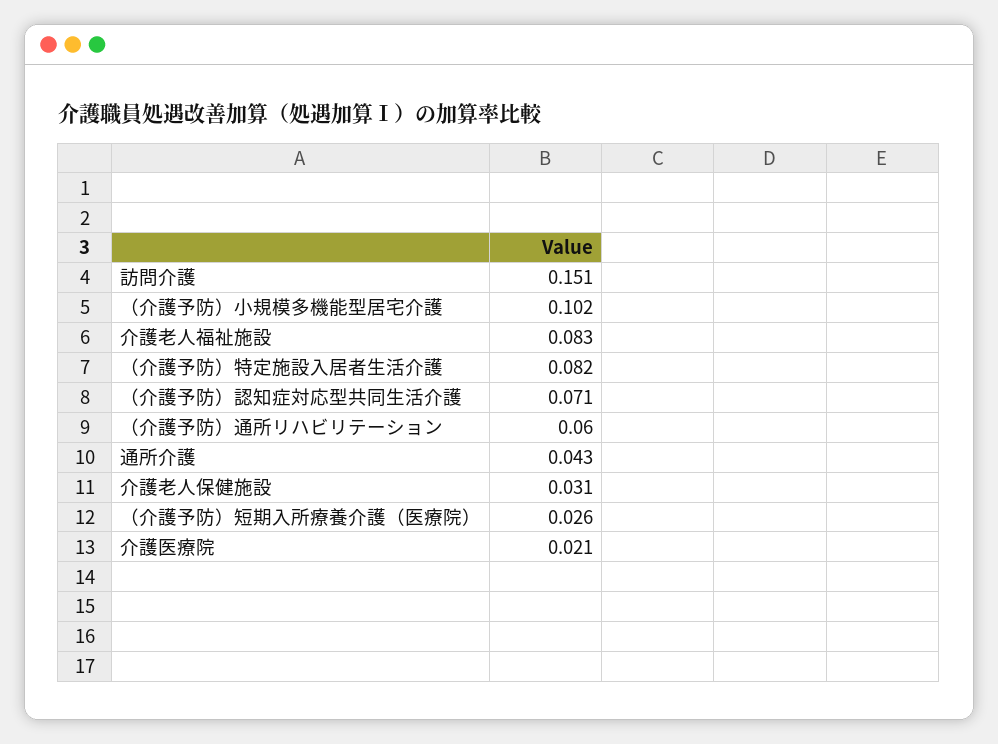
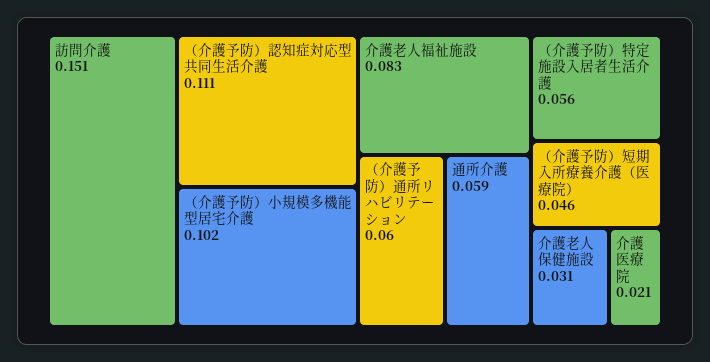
（介護予防）特定施設入居者生活介護: 0.082 -> 0.056
（介護予防）認知症対応型共同生活介護: 0.071 -> 0.111
通所介護: 0.043 -> 0.059
（介護予防）短期入所療養介護（医療院）: 0.026 -> 0.046

